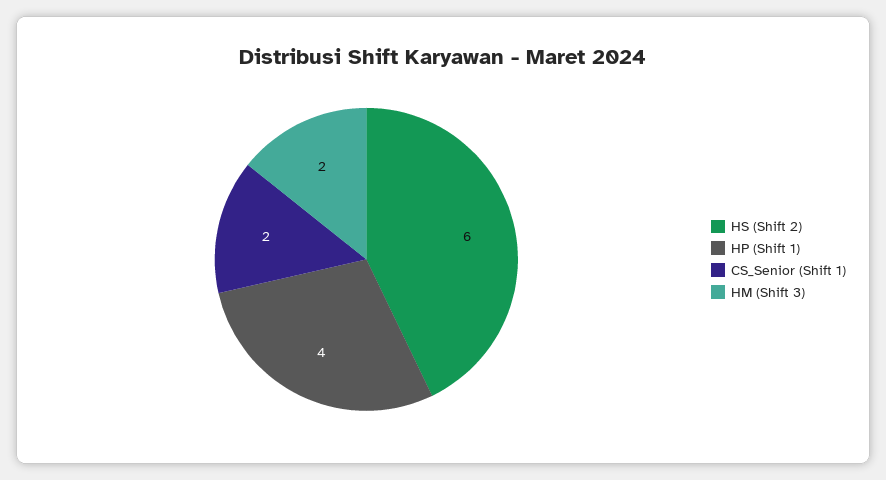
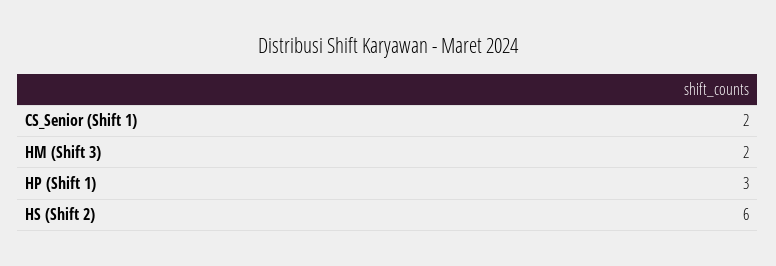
HP (Shift 1): 4 -> 3

